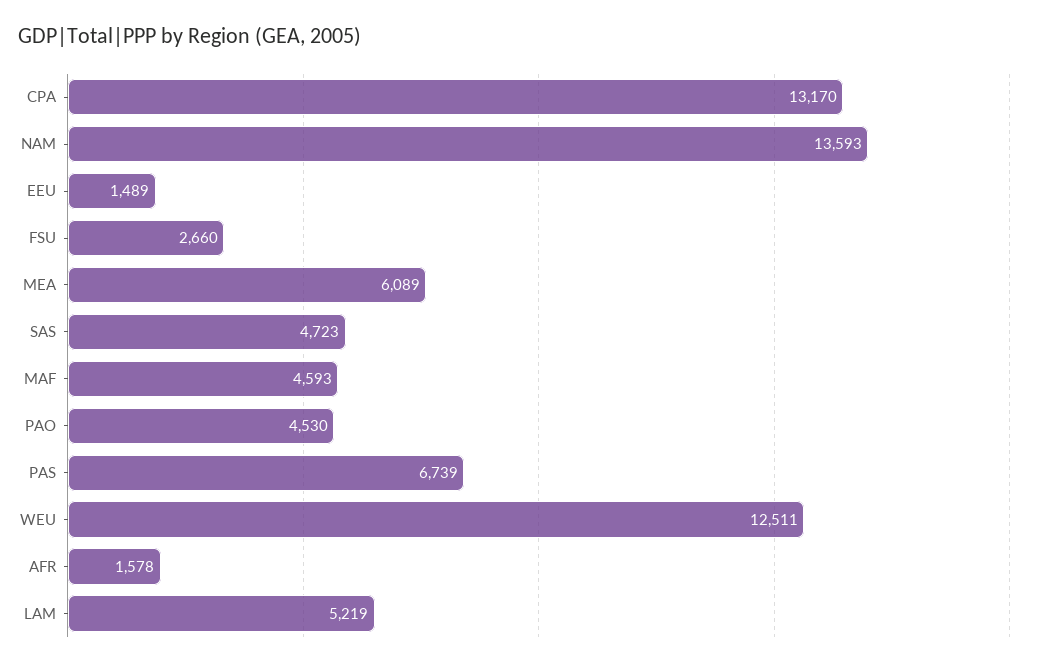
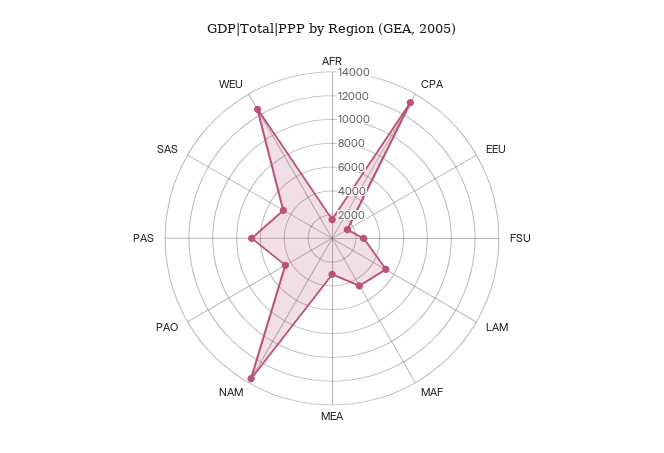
MEA: 6089 -> 3000

